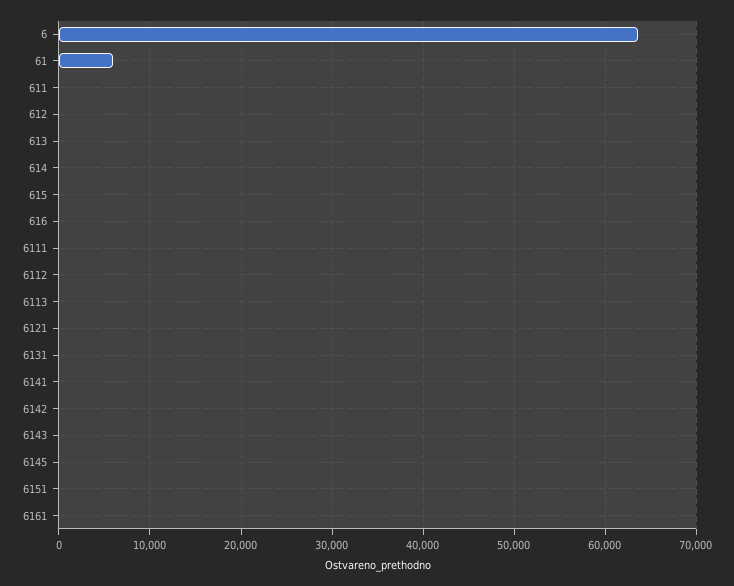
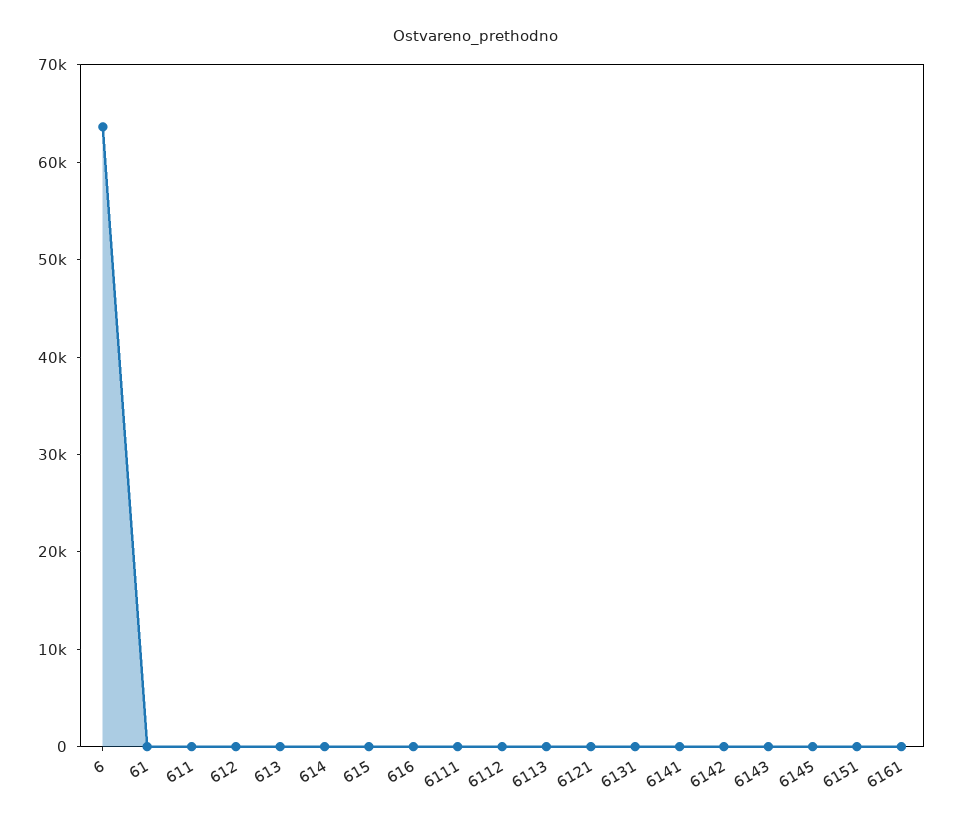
61: 6000 -> 0

